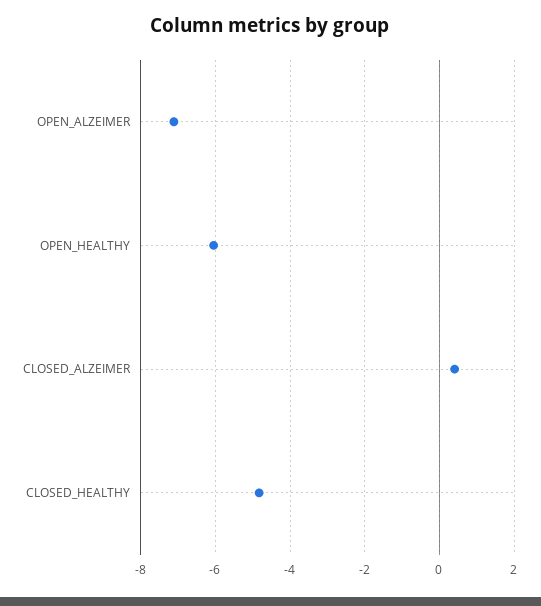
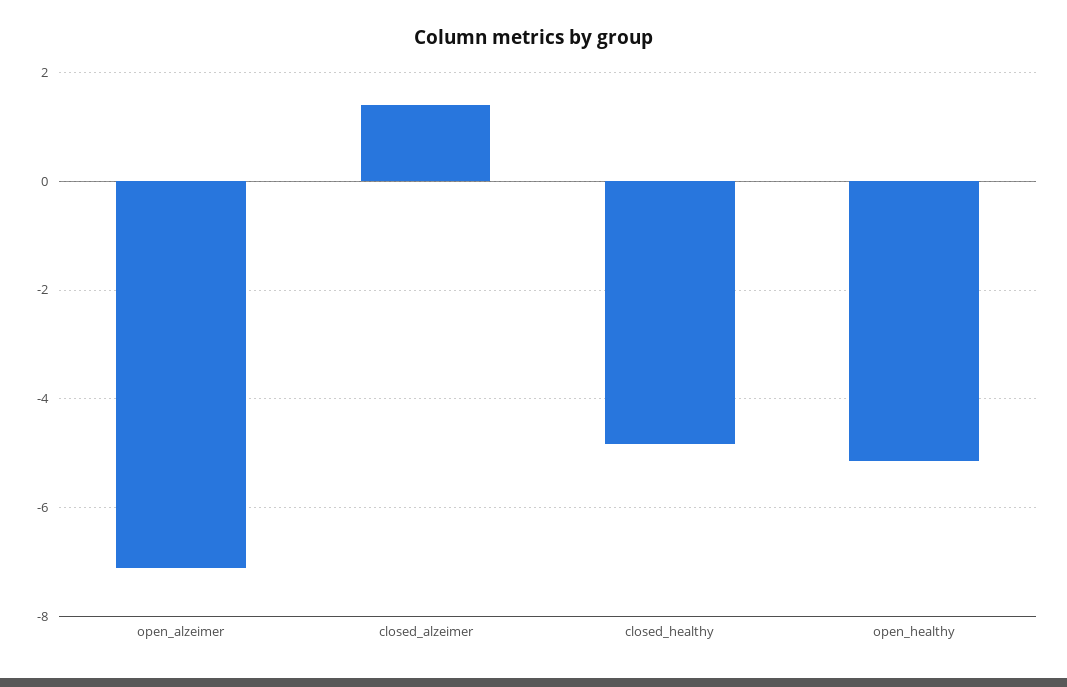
OPEN_HEALTHY: -6 -> -5.2
CLOSED_ALZEIMER: 0.4 -> 1.4

